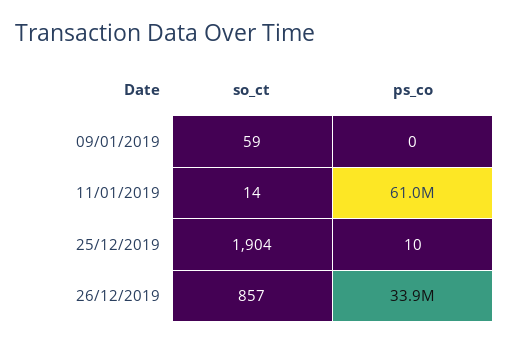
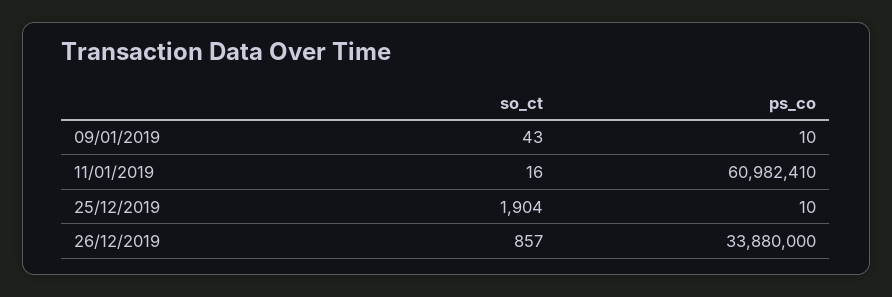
so_ct, 09/01/2019: 59 -> 43
ps_co, 09/01/2019: 0 -> 10
so_ct, 11/01/2019: 14 -> 16

